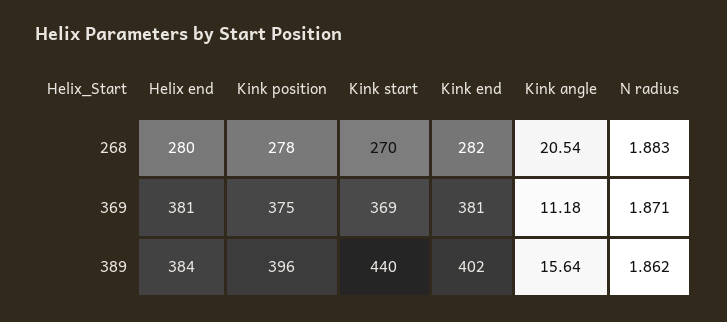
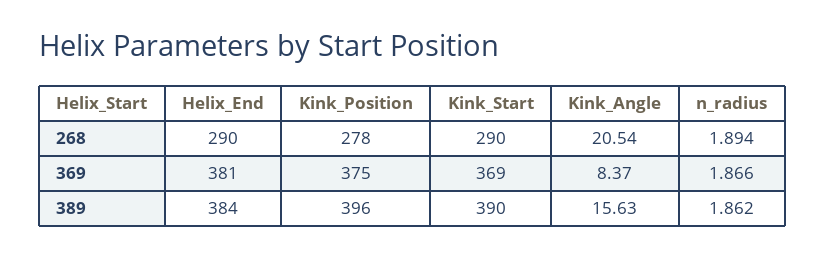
Helix end, 268: 280 -> 290
Kink start, 268: 270 -> 290
Kink end, 268: 282 -> none
N radius, 268: 1.883 -> 1.894
Kink end, 369: 381 -> none
Kink angle, 369: 11.18 -> 8.37
N radius, 369: 1.871 -> 1.866
Kink start, 389: 440 -> 390
Kink end, 389: 402 -> none
Kink angle, 389: 15.64 -> 15.63

